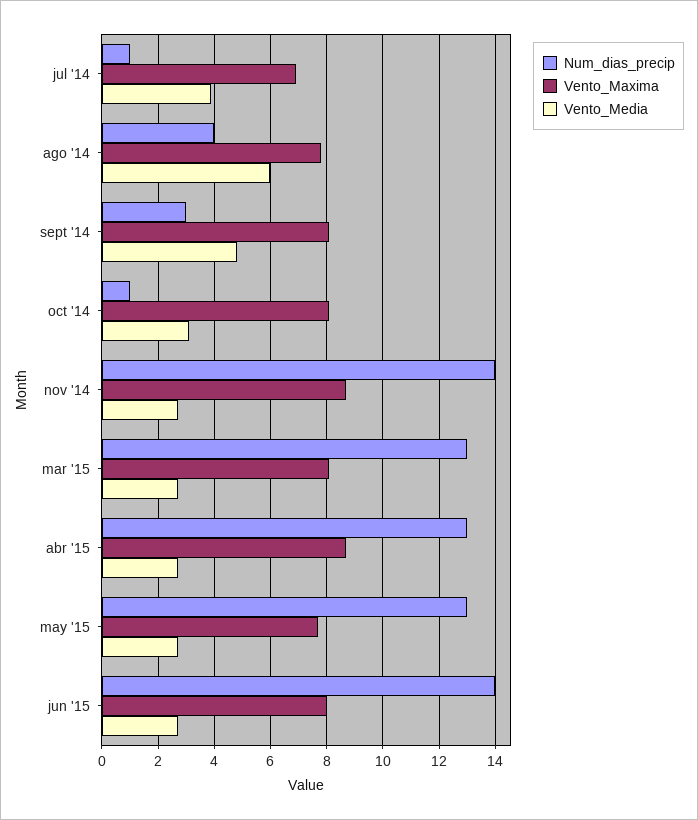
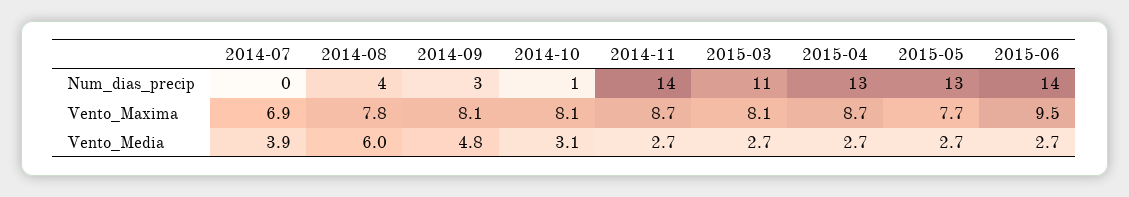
Num_dias_precip, jul '14: 1 -> 0
Num_dias_precip, mar '15: 13 -> 11
Vento_Maxima, jun '15: 8 -> 9.5

